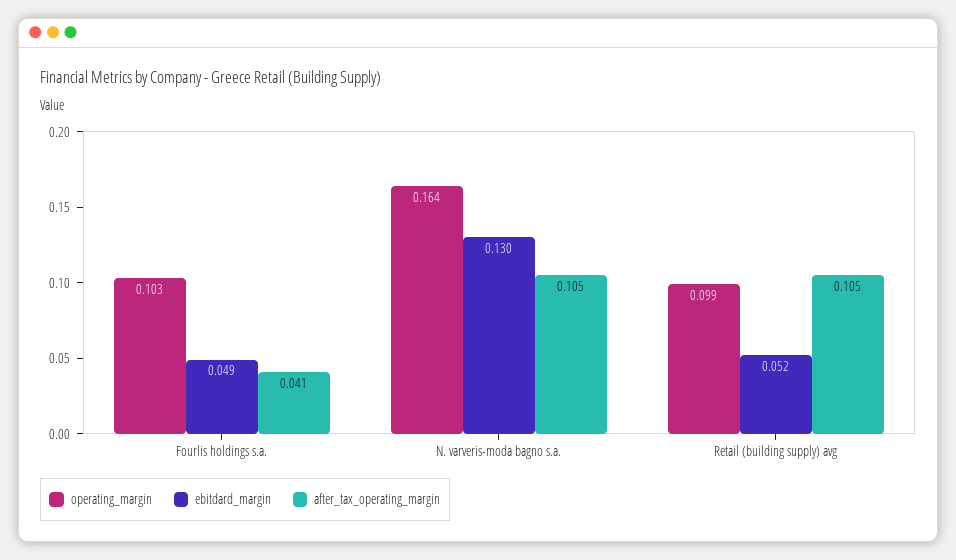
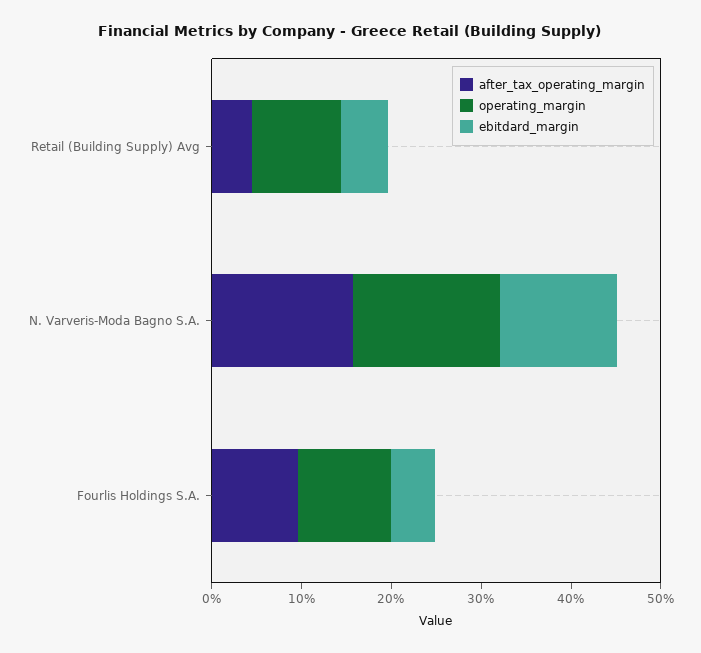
after_tax_operating_margin, Fourlis holdings s.a.: 0.041 -> 0.1
after_tax_operating_margin, N. varveris-moda bagno s.a.: 0.105 -> 0.16
after_tax_operating_margin, Retail (building supply) avg: 0.105 -> 0.04

